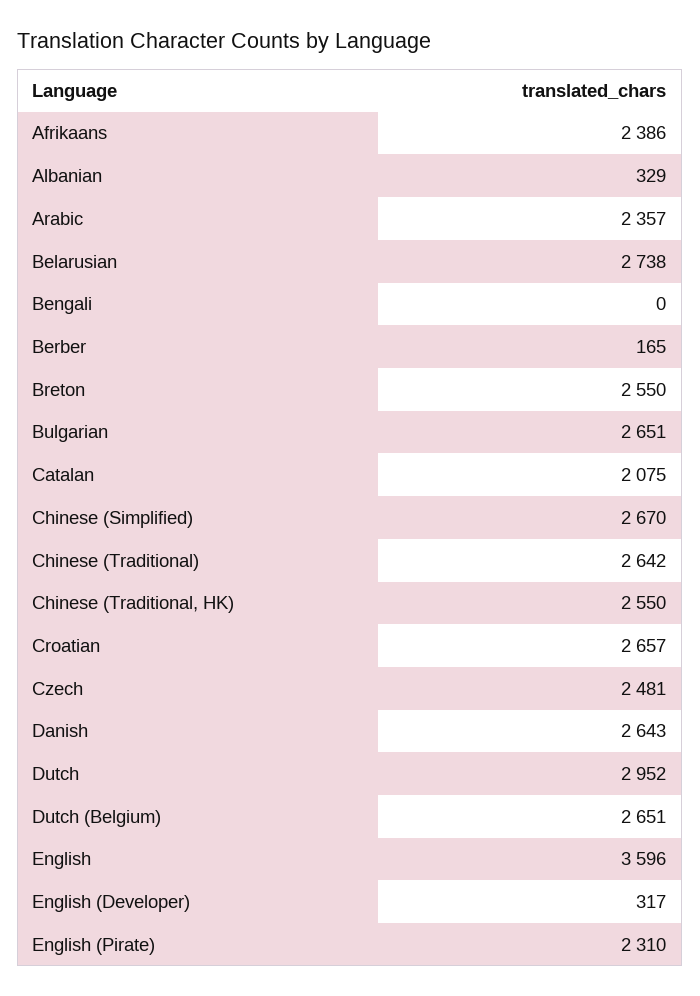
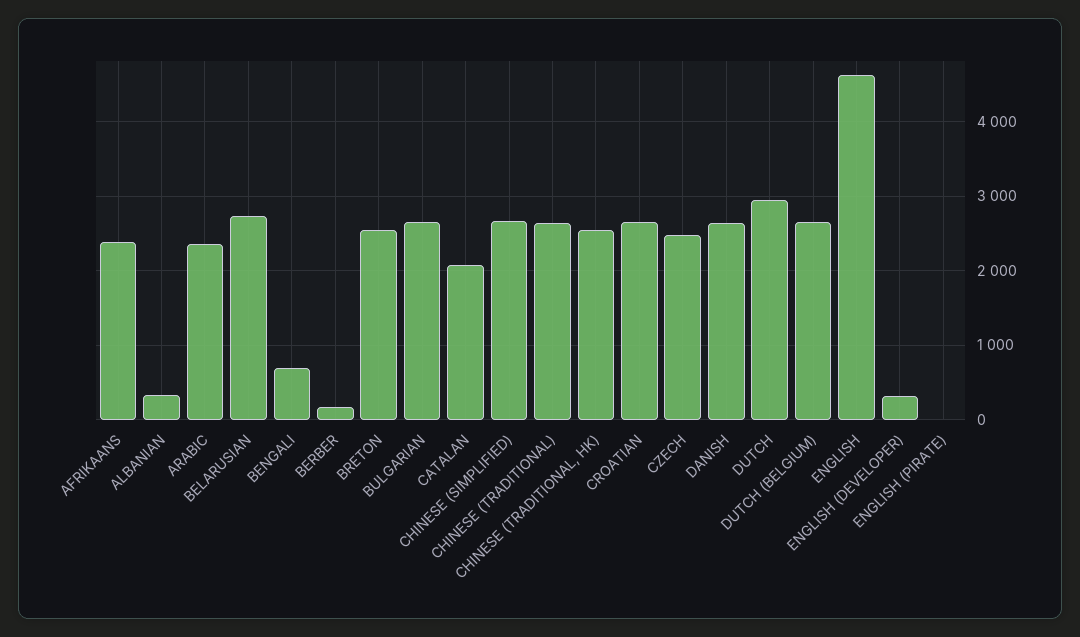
Bengali: 0 -> 700
English: 3596 -> 4600
English (Pirate): 2310 -> 0

